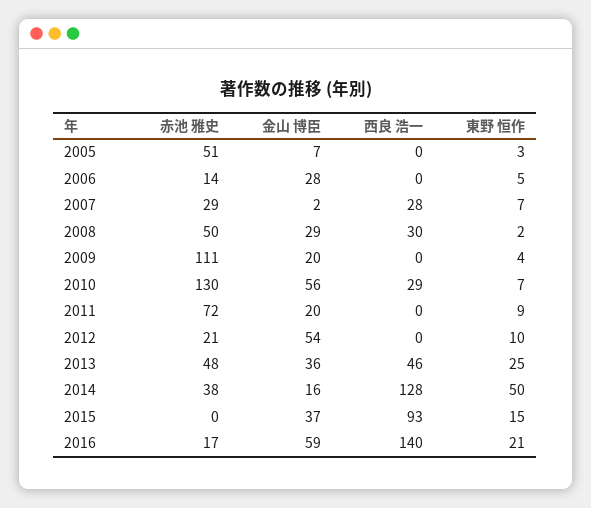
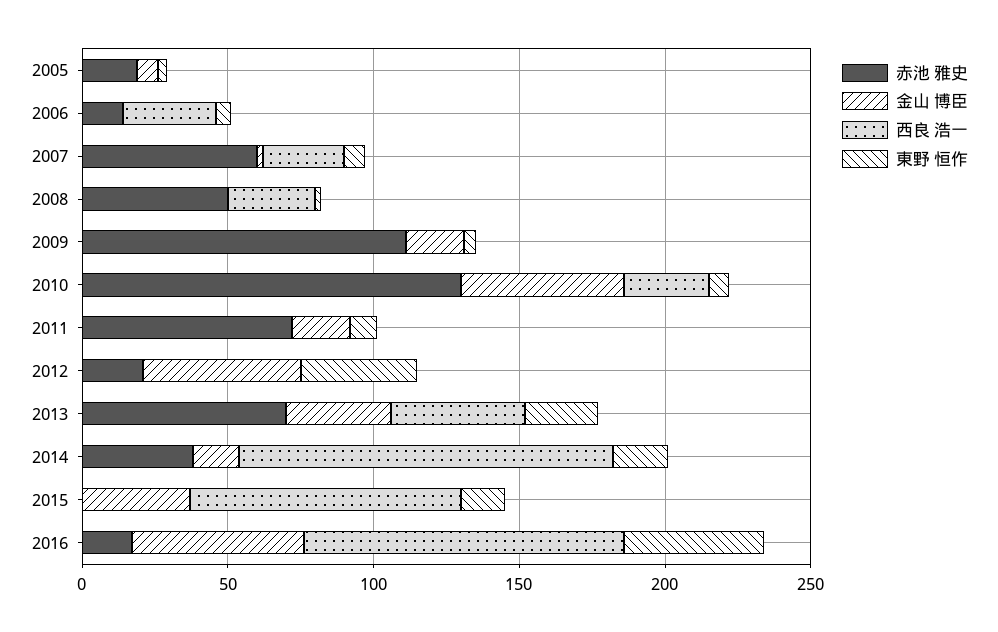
赤池 雅史, 2005: 51 -> 20
金山 博臣, 2006: 28 -> 0
西良 浩一, 2006: 0 -> 30
赤池 雅史, 2007: 29 -> 60
金山 博臣, 2008: 29 -> 0
東野 恒作, 2012: 10 -> 40
赤池 雅史, 2013: 48 -> 70
東野 恒作, 2014: 50 -> 20
西良 浩一, 2016: 140 -> 110
東野 恒作, 2016: 21 -> 50

